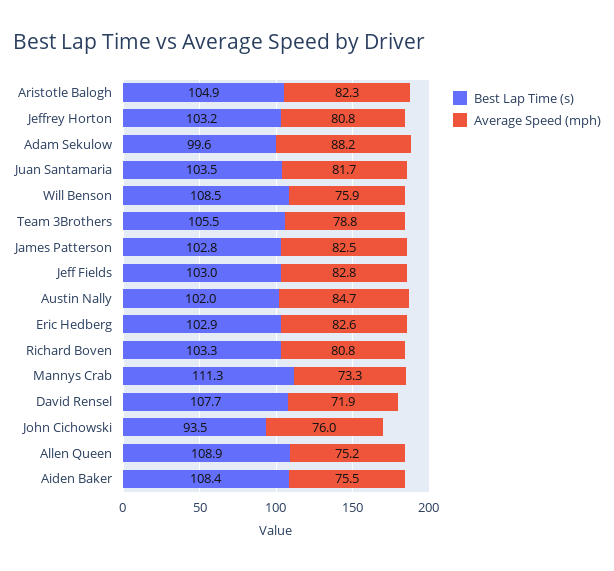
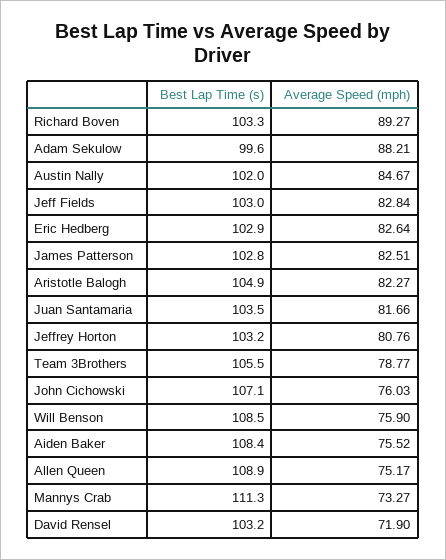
Average Speed (mph), Richard Boven: 80.8 -> 89.27
Best Lap Time (s), David Rensel: 107.7 -> 103.2
Best Lap Time (s), John Cichowski: 93.5 -> 107.1

